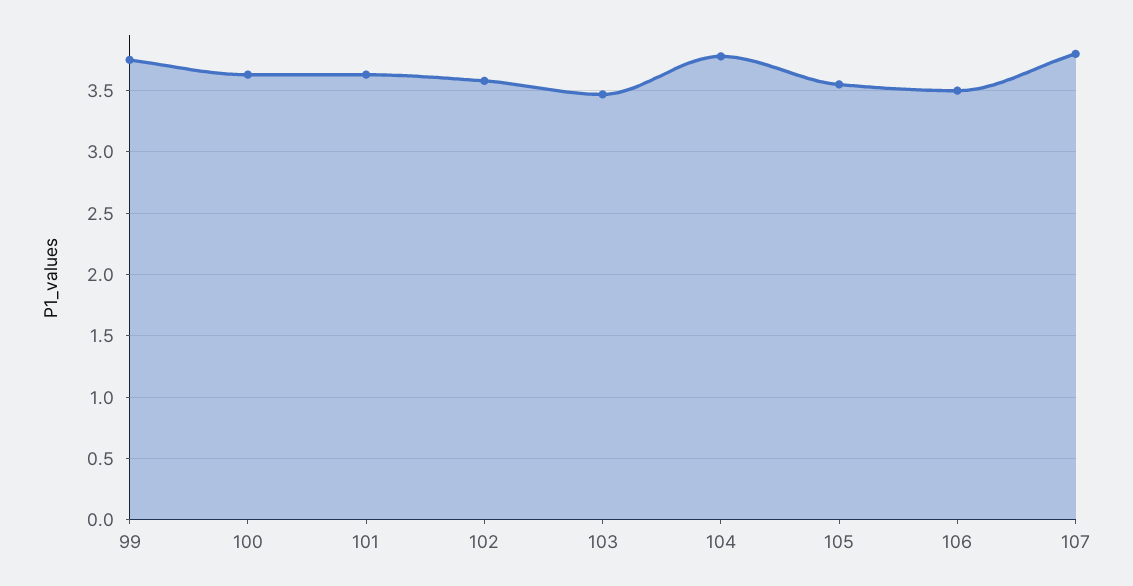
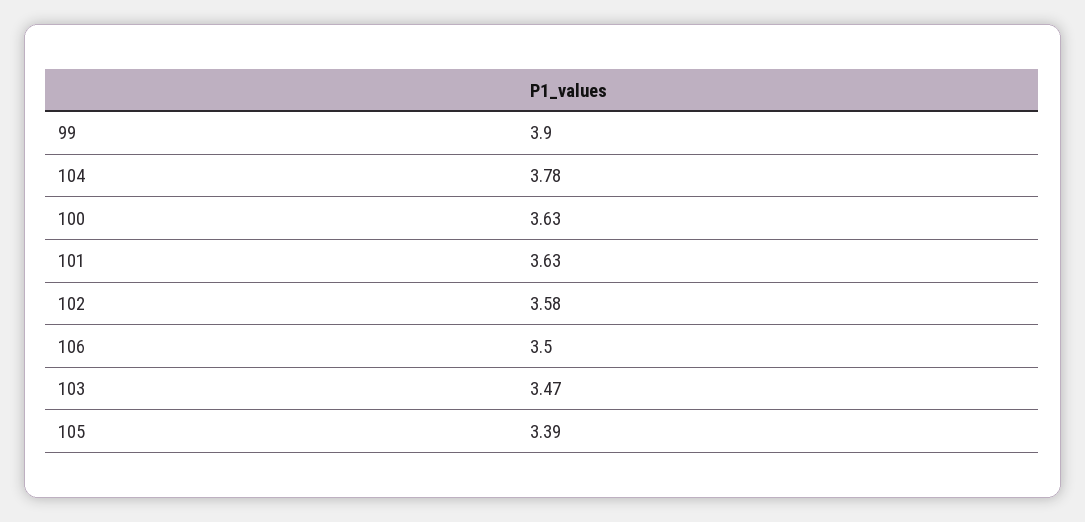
99: 3.75 -> 3.9
105: 3.55 -> 3.39
107: 3.8 -> none

